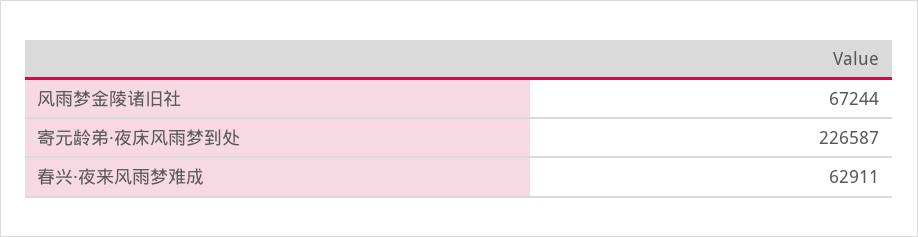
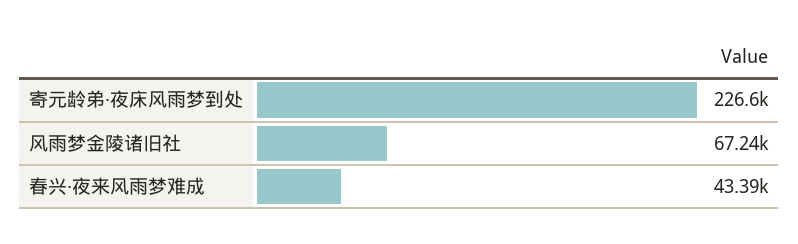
春兴·夜来风雨梦难成: 62911 -> 43390

